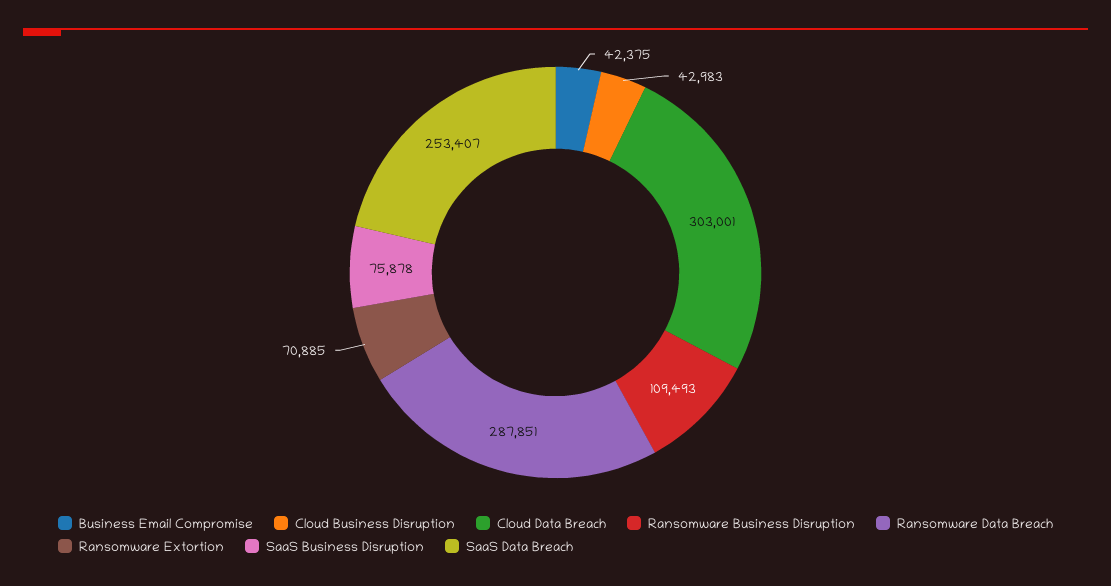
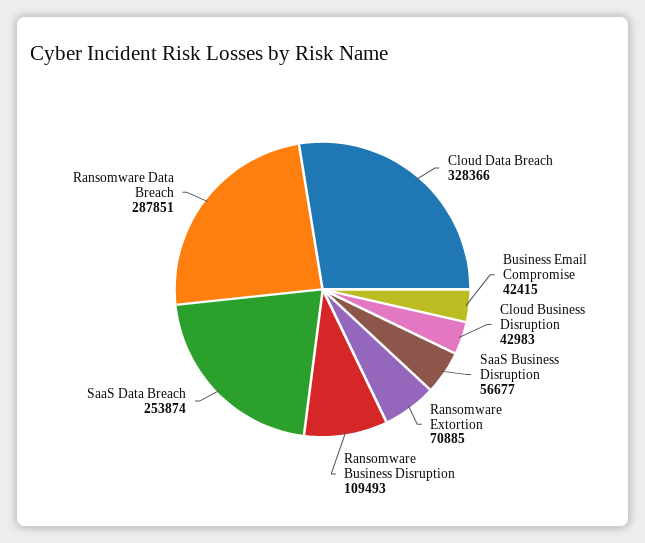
Business Email Compromise: 42375 -> 42415
Cloud Data Breach: 303001 -> 328366
SaaS Business Disruption: 75878 -> 56677
SaaS Data Breach: 253407 -> 253874

